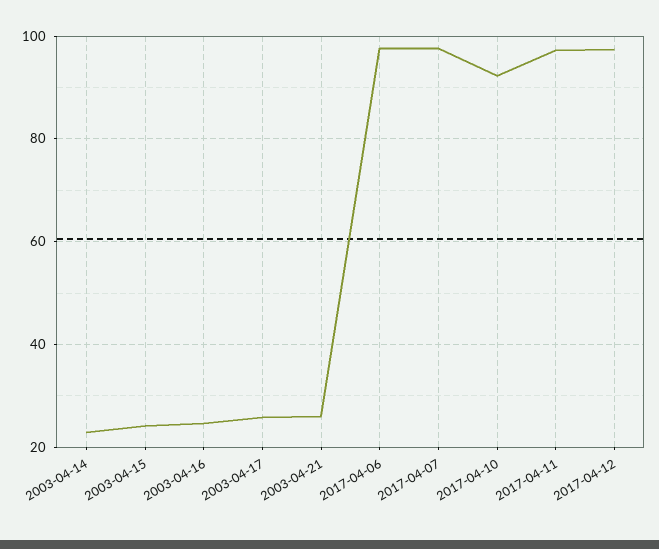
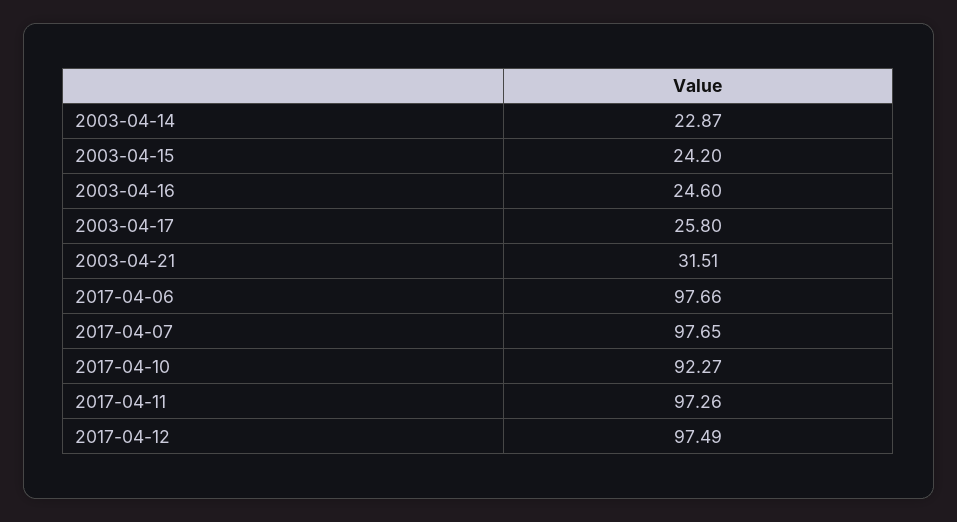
2003-04-21: 26 -> 31.51

